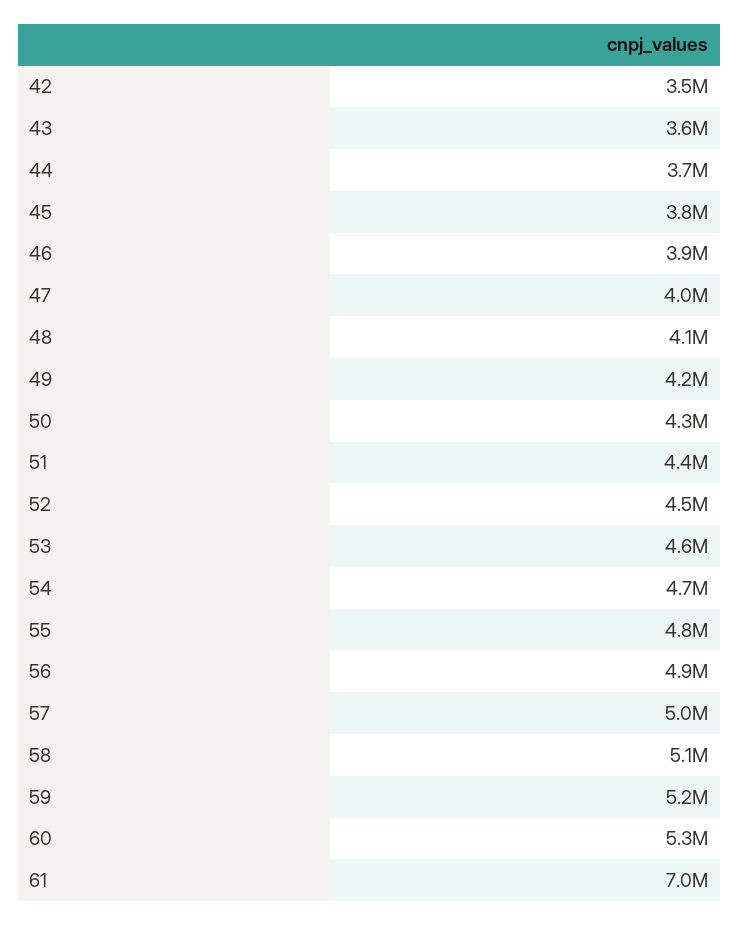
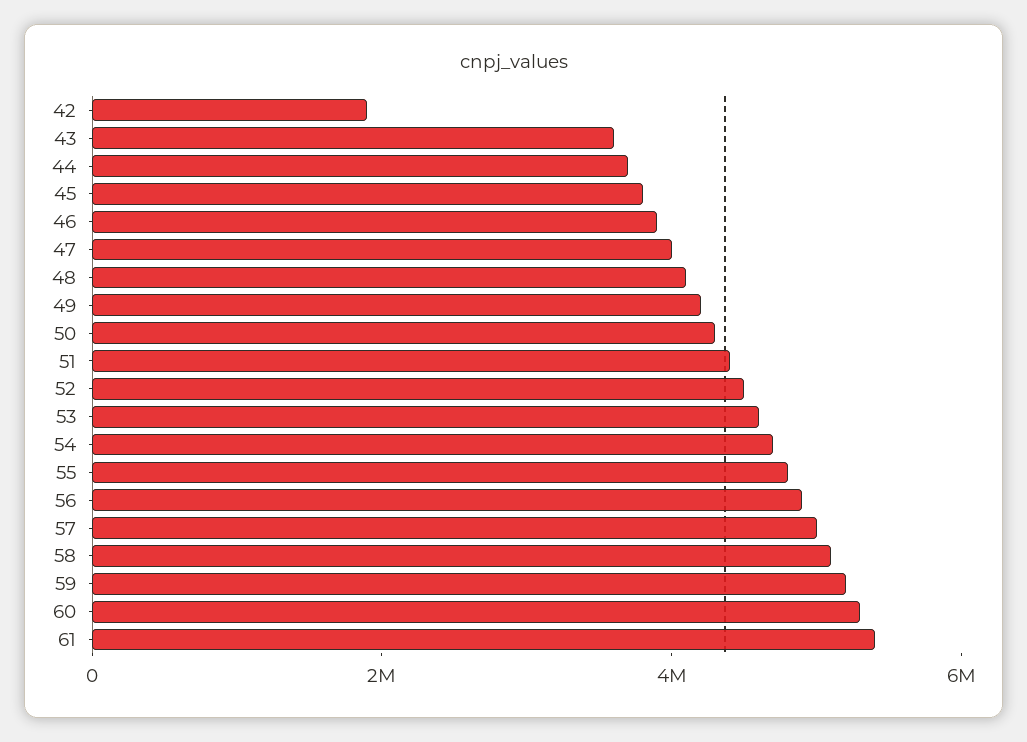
42: 3500000 -> 2000000
61: 7000000 -> 5500000

